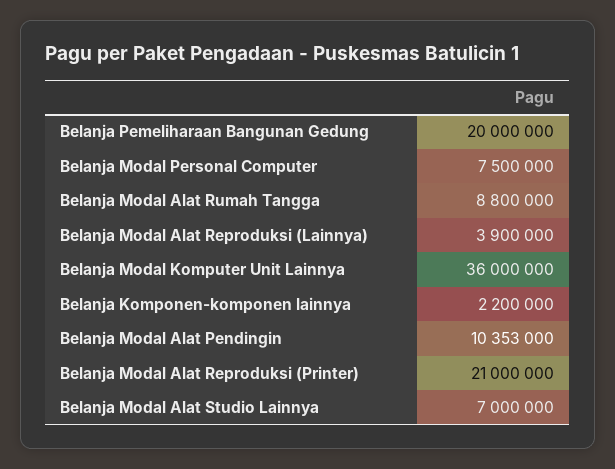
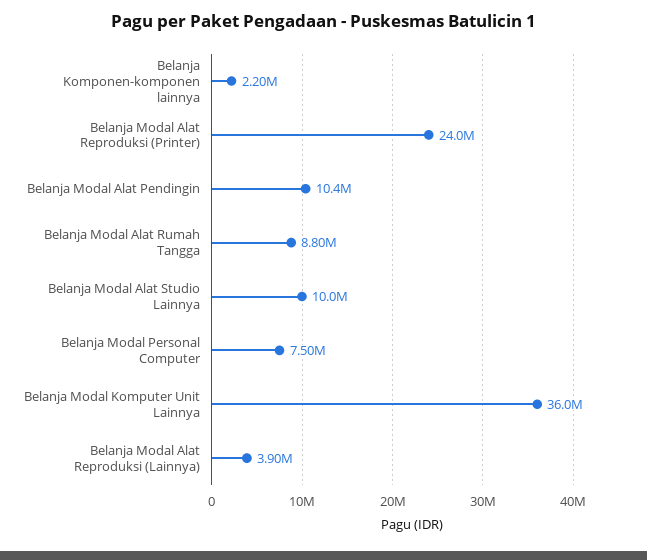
Belanja Pemeliharaan Bangunan Gedung: 20000000 -> none
Belanja Modal Alat Reproduksi (Printer): 21000000 -> 24000000
Belanja Modal Alat Studio Lainnya: 7000000 -> 10000000

